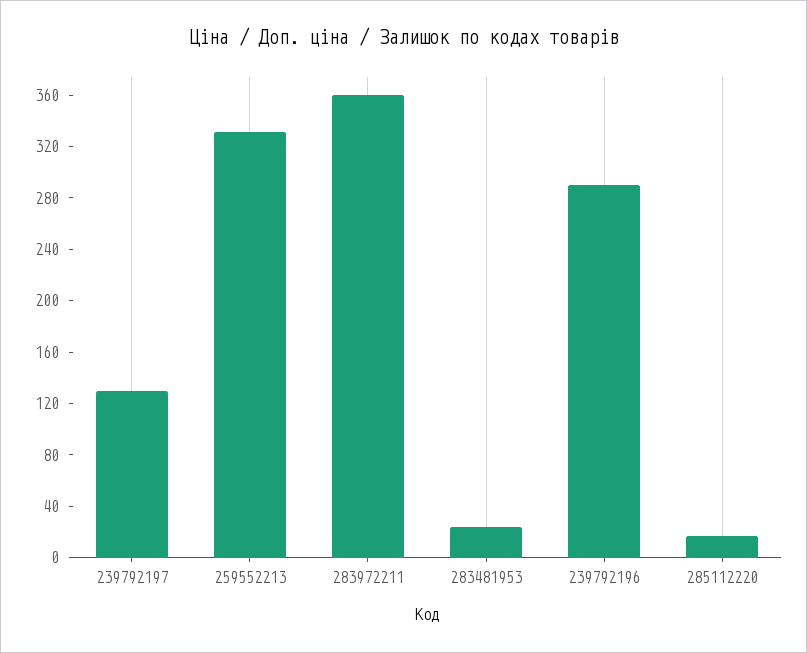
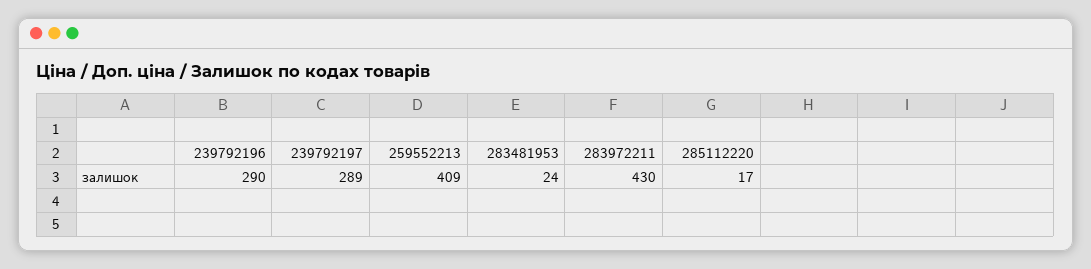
239792197: 130 -> 289
259552213: 330 -> 409
283972211: 360 -> 430

